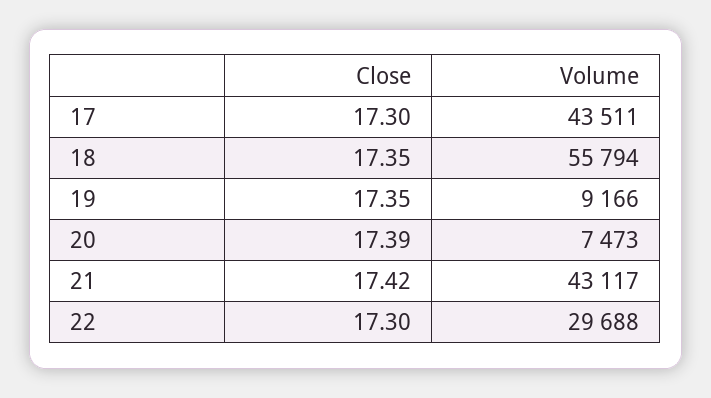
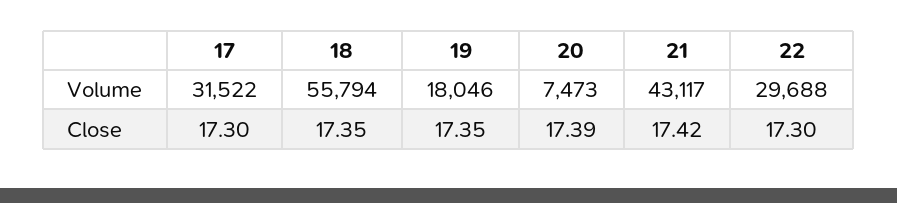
Volume, 17: 43511 -> 31522
Volume, 19: 9166 -> 18046

